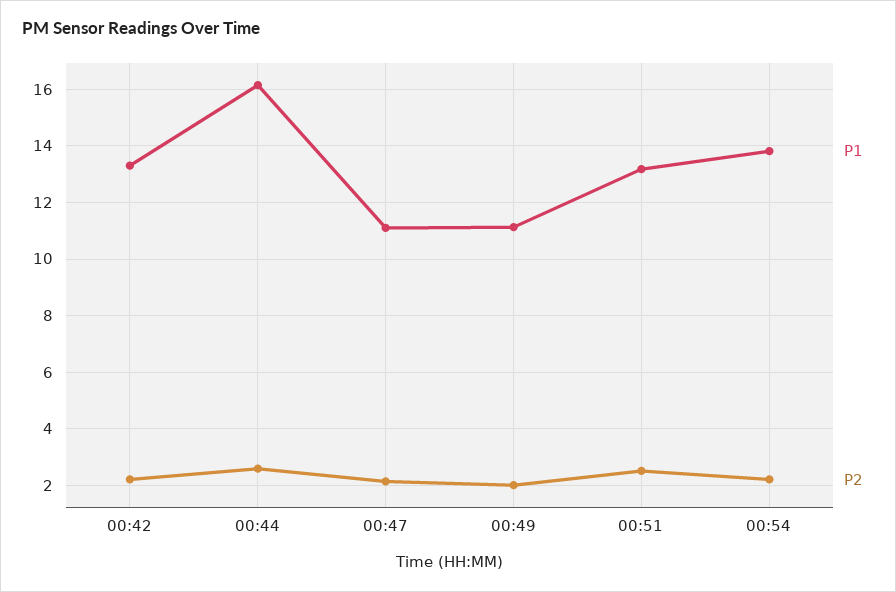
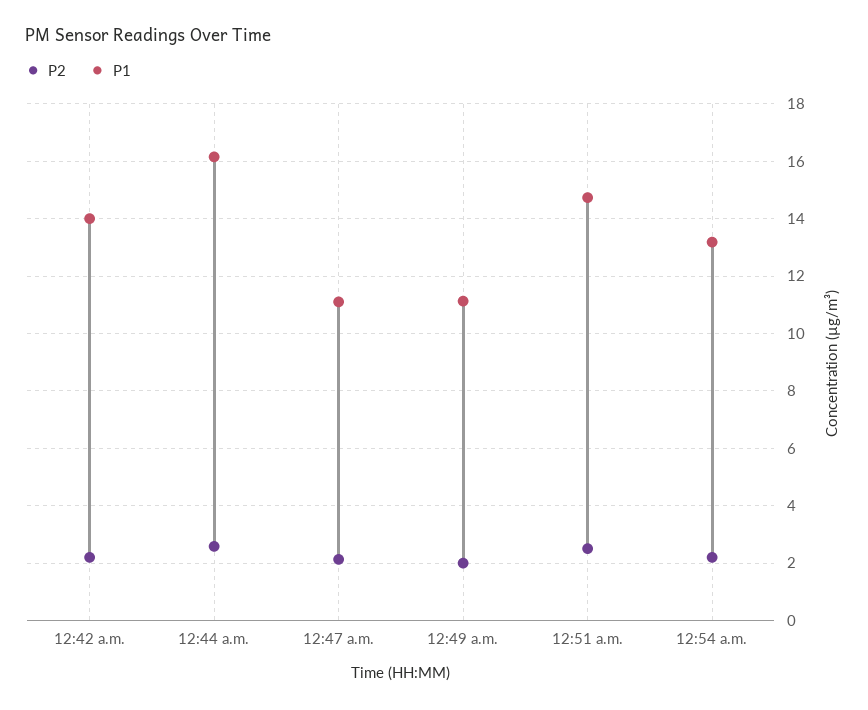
P1, 00:42: 13.25 -> 14
P1, 00:51: 13.25 -> 14.75
P1, 00:54: 13.75 -> 13.25

